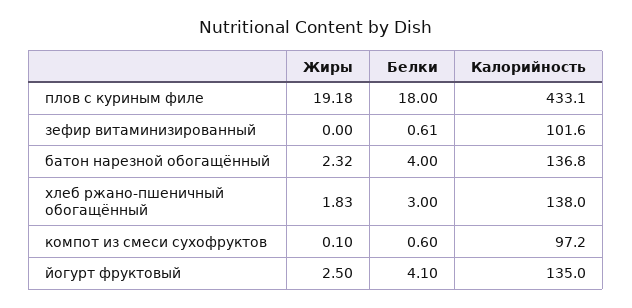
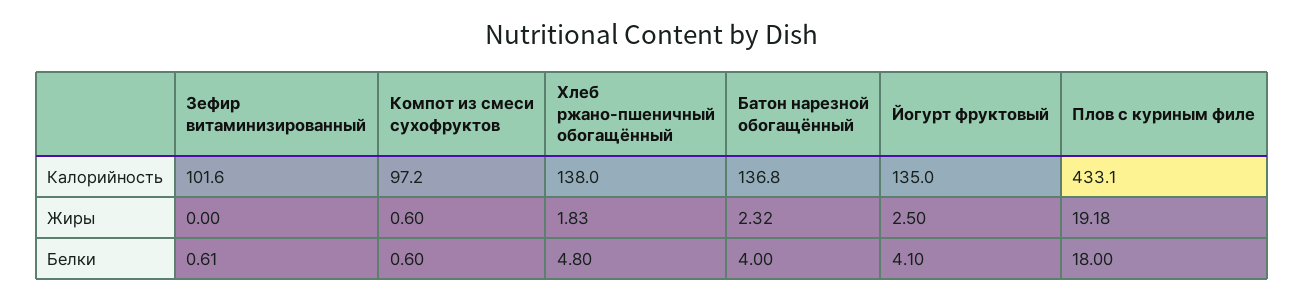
Белки, хлеб ржано-пшеничный обогащённый: 3 -> 4.8
Жиры, компот из смеси сухофруктов: 0.1 -> 0.6

